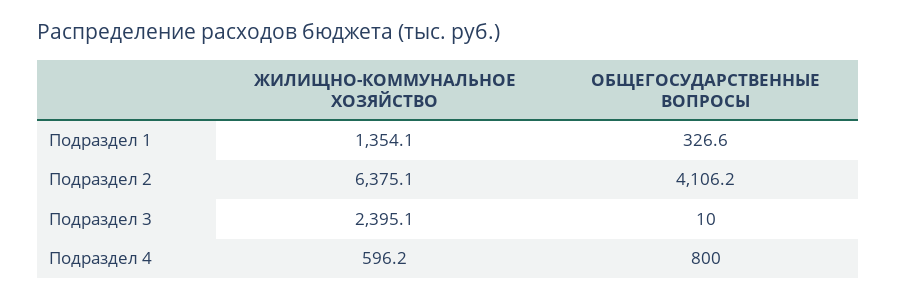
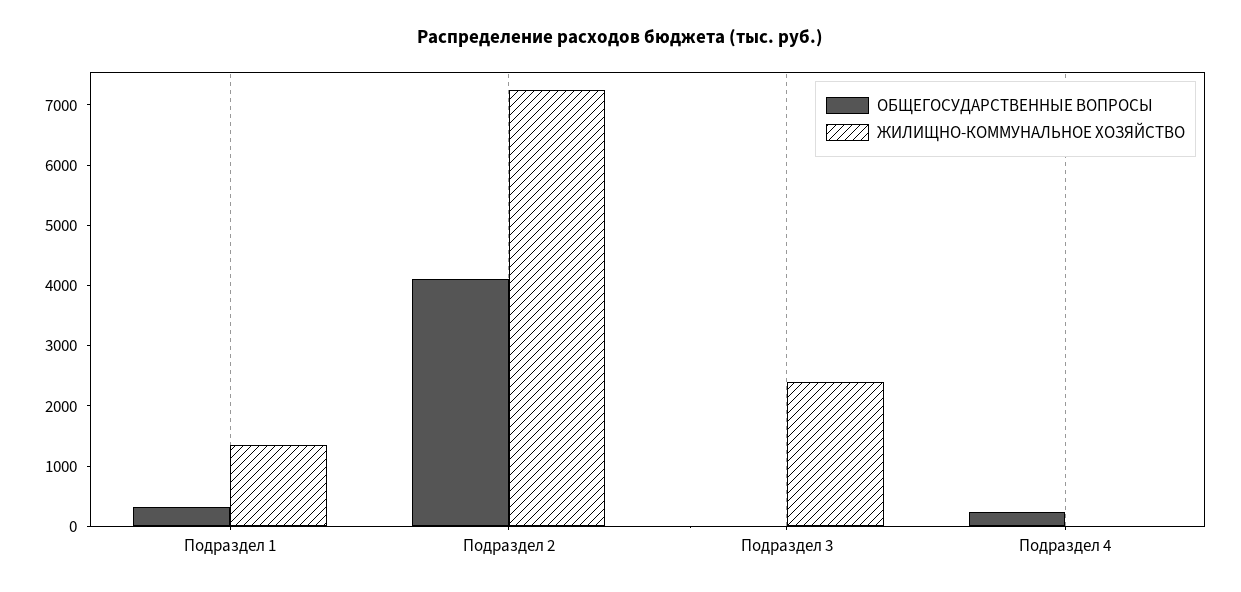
ЖИЛИЩНО-КОММУНАЛЬНОЕ ХОЗЯЙСТВО, Подраздел 2: 6375.1 -> 7200
ЖИЛИЩНО-КОММУНАЛЬНОЕ ХОЗЯЙСТВО, Подраздел 4: 596.2 -> 0
ОБЩЕГОСУДАРСТВЕННЫЕ ВОПРОСЫ, Подраздел 4: 800 -> 200

